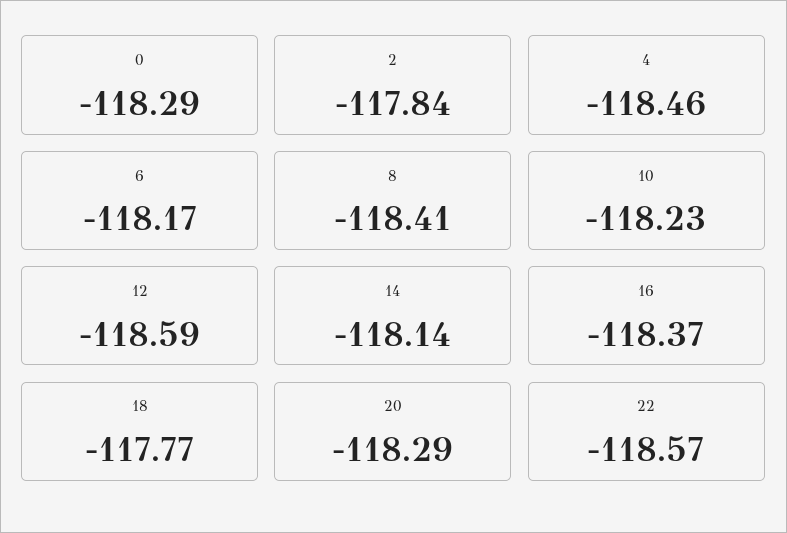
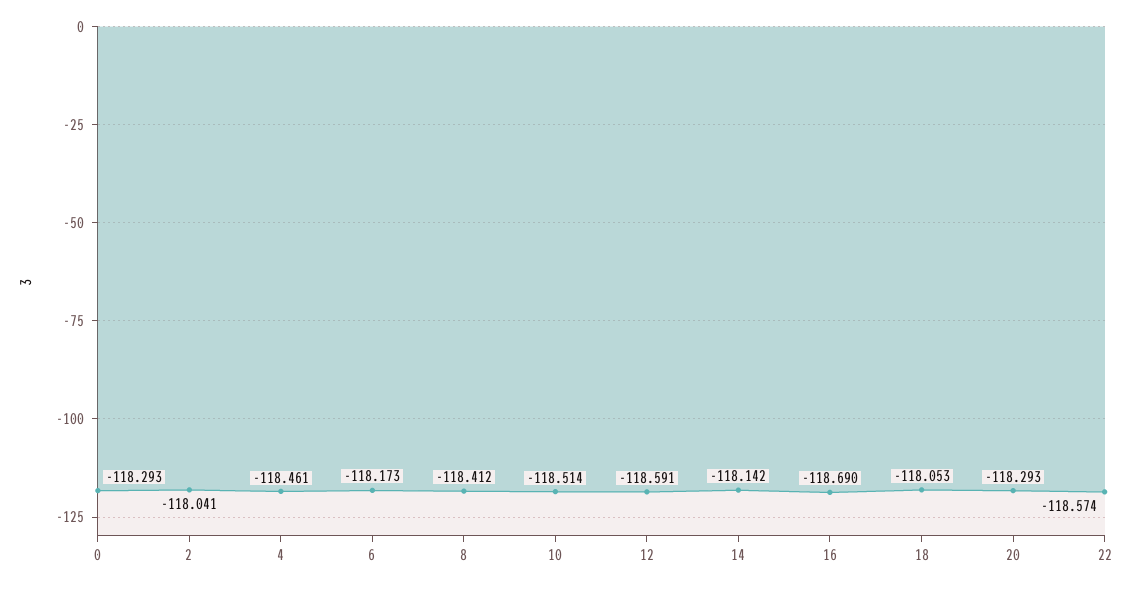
2: -117.84 -> -118.041
10: -118.23 -> -118.514
16: -118.37 -> -118.69
18: -117.77 -> -118.053

